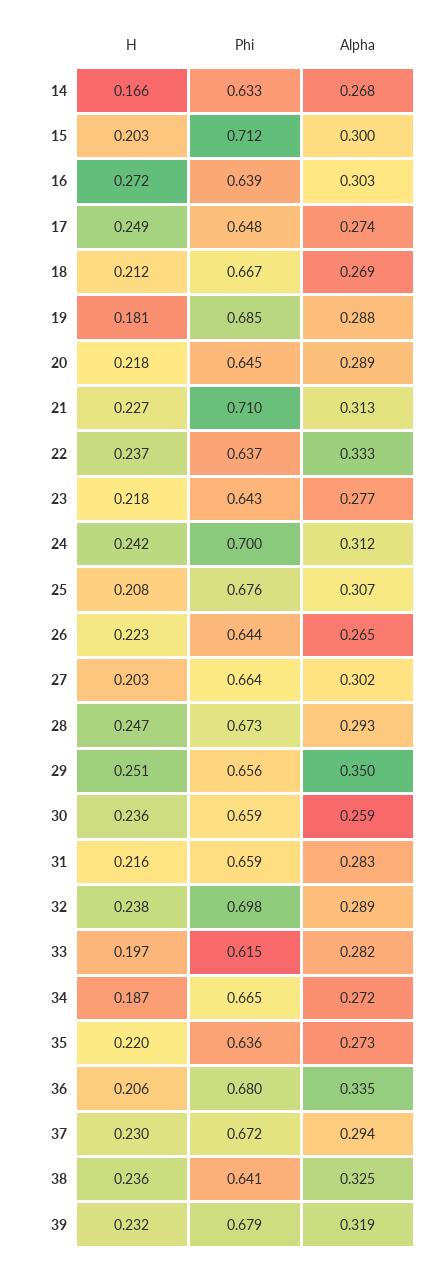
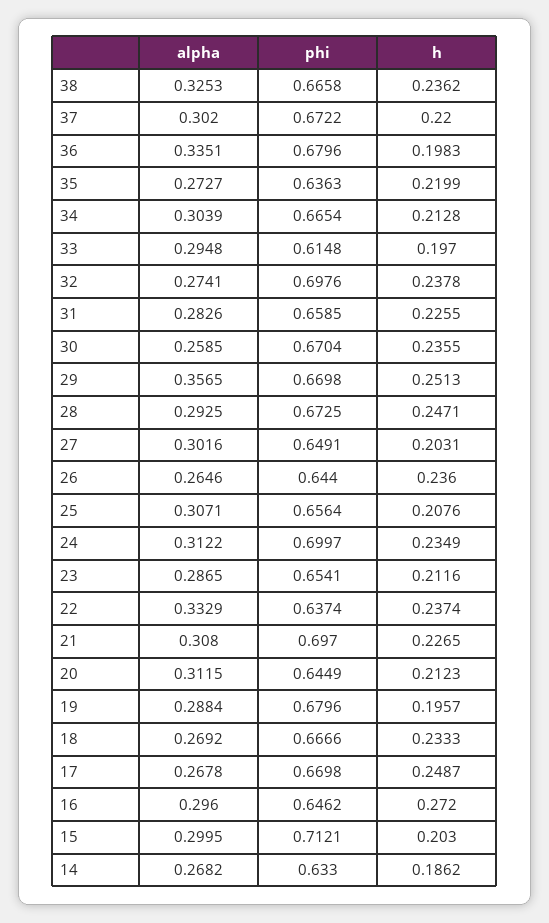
H, 14: 0.166 -> 0.1862
Phi, 16: 0.639 -> 0.6462
Alpha, 16: 0.303 -> 0.296
Phi, 17: 0.648 -> 0.6698
Alpha, 17: 0.274 -> 0.2678
H, 18: 0.212 -> 0.2333
H, 19: 0.181 -> 0.1957
Phi, 19: 0.685 -> 0.6796
H, 20: 0.218 -> 0.2123
Alpha, 20: 0.289 -> 0.3115
Phi, 21: 0.71 -> 0.697
Alpha, 21: 0.313 -> 0.308
H, 23: 0.218 -> 0.2116
Phi, 23: 0.643 -> 0.6541
Alpha, 23: 0.277 -> 0.2865
H, 24: 0.242 -> 0.2349
Phi, 25: 0.676 -> 0.6564
H, 26: 0.223 -> 0.236
Phi, 27: 0.664 -> 0.6491
Phi, 29: 0.656 -> 0.6698
Alpha, 29: 0.35 -> 0.3565
Phi, 30: 0.659 -> 0.6704
H, 31: 0.216 -> 0.2255
Alpha, 32: 0.289 -> 0.2741
Alpha, 33: 0.282 -> 0.2948
H, 34: 0.187 -> 0.2128
Alpha, 34: 0.272 -> 0.3039
H, 36: 0.206 -> 0.1983
H, 37: 0.23 -> 0.22
Alpha, 37: 0.294 -> 0.302
Phi, 38: 0.641 -> 0.6658
H, 39: 0.232 -> none
Phi, 39: 0.679 -> none
Alpha, 39: 0.319 -> none

